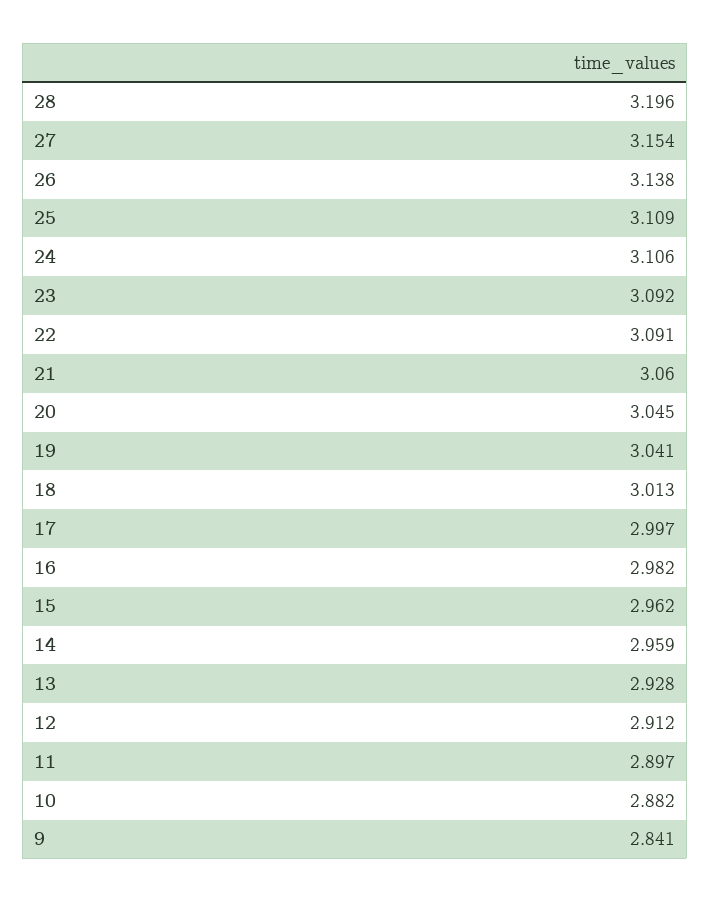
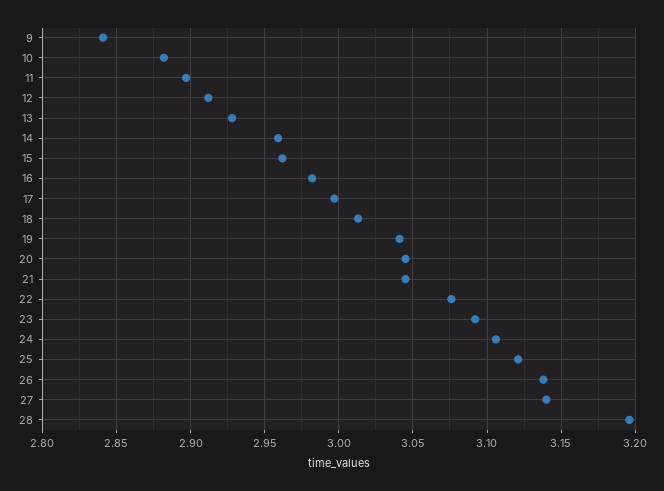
27: 3.154 -> 3.14
25: 3.109 -> 3.12
22: 3.091 -> 3.075
21: 3.06 -> 3.045

